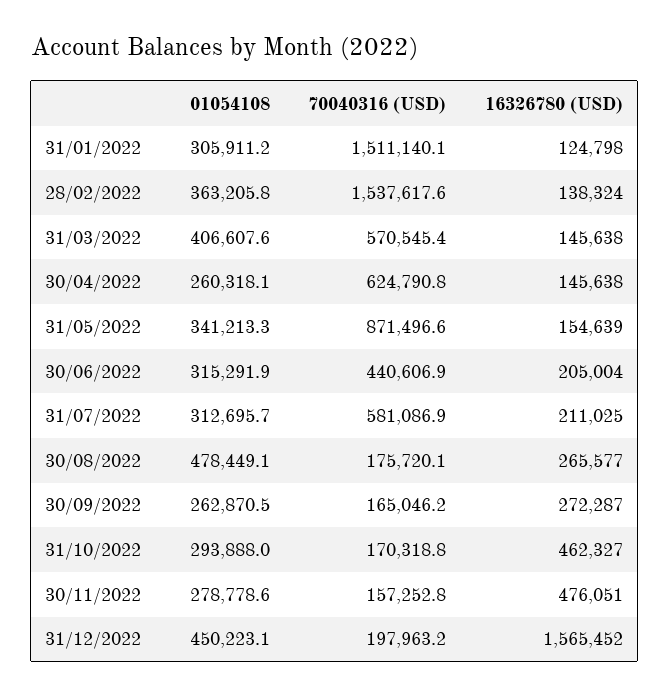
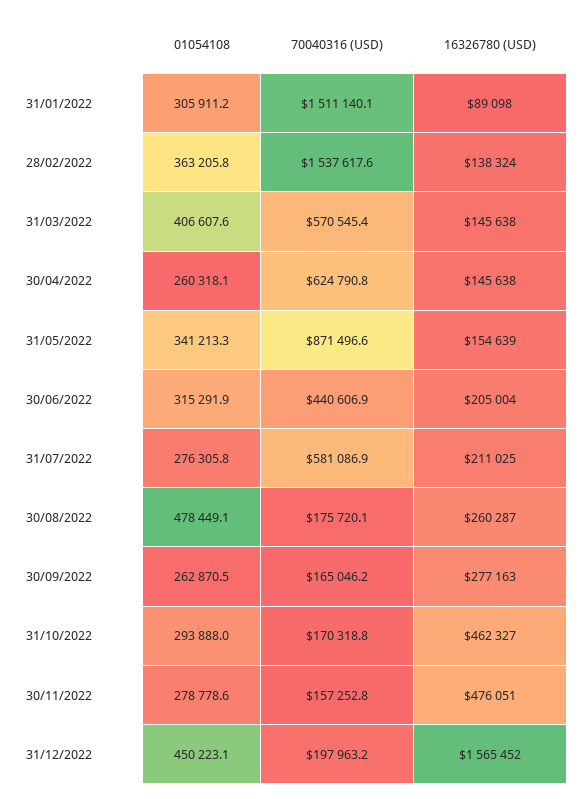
16326780 (USD), 31/01/2022: 124798 -> 89098
01054108, 31/07/2022: 312695.7 -> 276305.8
16326780 (USD), 30/08/2022: 265577 -> 260287
16326780 (USD), 30/09/2022: 272287 -> 277163

